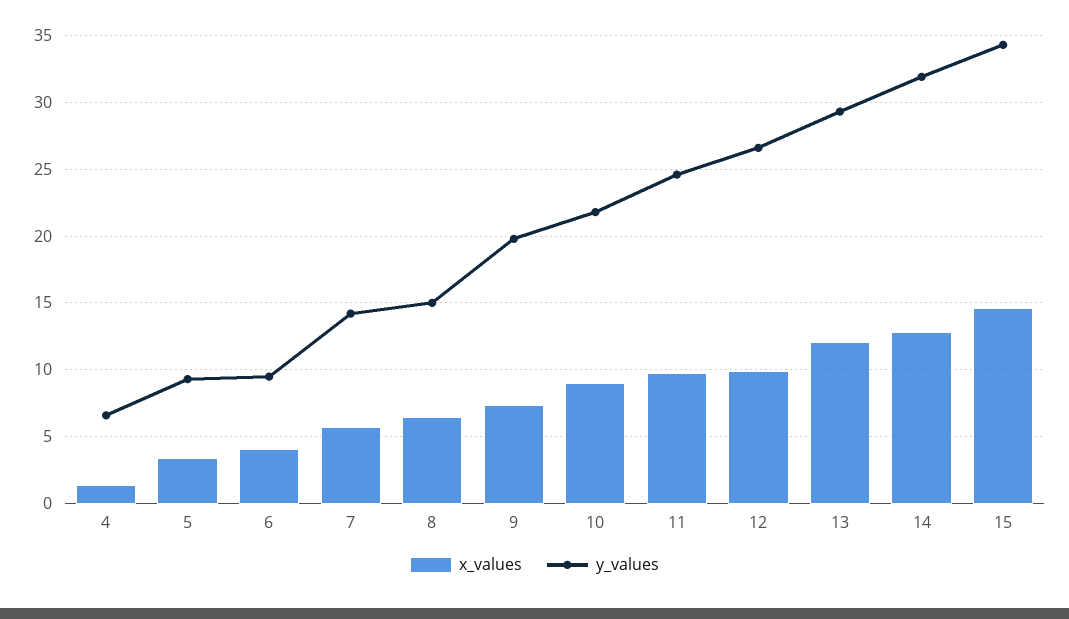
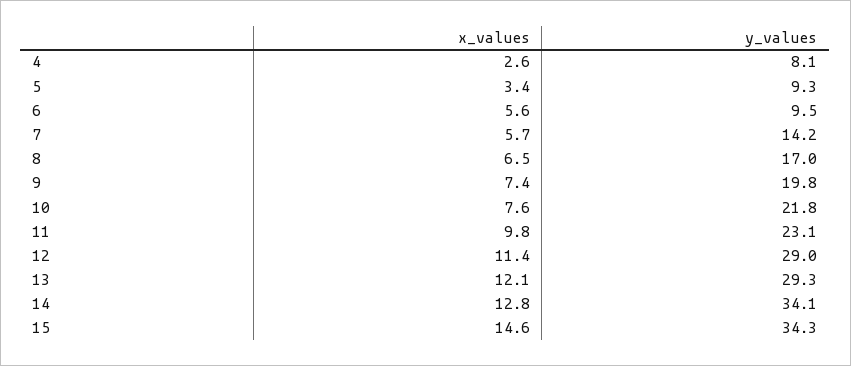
x_values, 4: 1.5 -> 2.6
y_values, 4: 6.5 -> 8.1
x_values, 6: 4 -> 5.6
y_values, 8: 15 -> 17
x_values, 10: 9 -> 7.6
y_values, 11: 24.5 -> 23.1
x_values, 12: 10 -> 11.4
y_values, 12: 26.5 -> 29
y_values, 14: 32 -> 34.1

